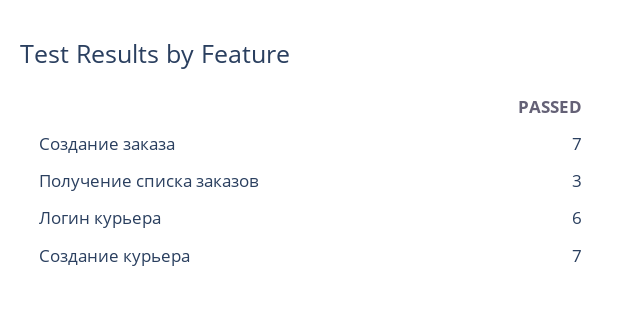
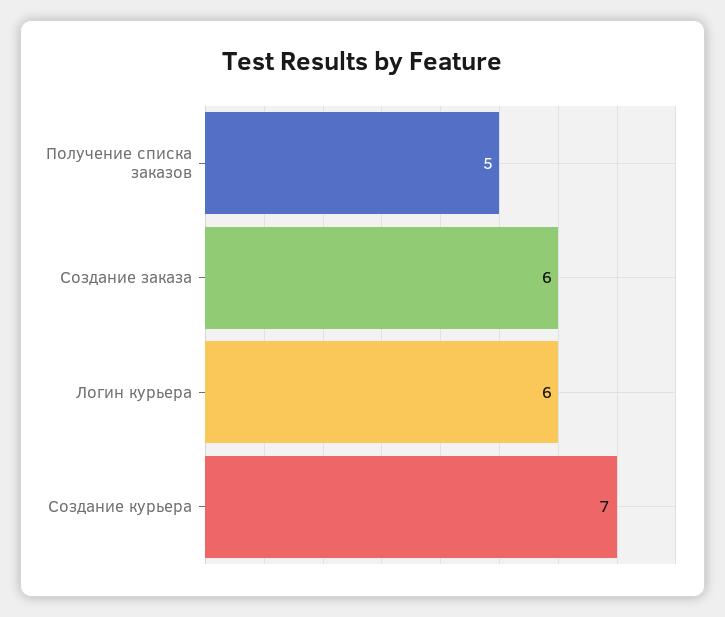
Создание заказа: 7 -> 6
Получение списка заказов: 3 -> 5

